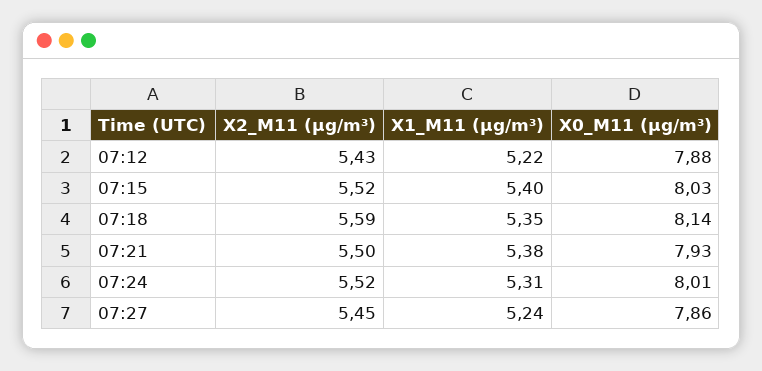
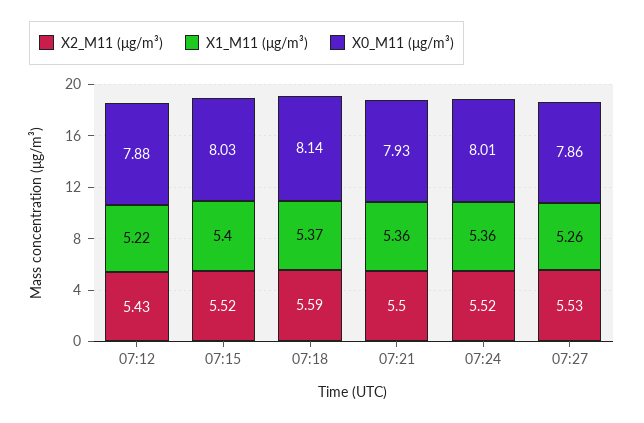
X1_M11 (μg/m³), 07:18: 5.35 -> 5.37
X1_M11 (μg/m³), 07:21: 5.38 -> 5.36
X1_M11 (μg/m³), 07:24: 5.31 -> 5.36
X2_M11 (μg/m³), 07:27: 5.45 -> 5.53
X1_M11 (μg/m³), 07:27: 5.24 -> 5.26

